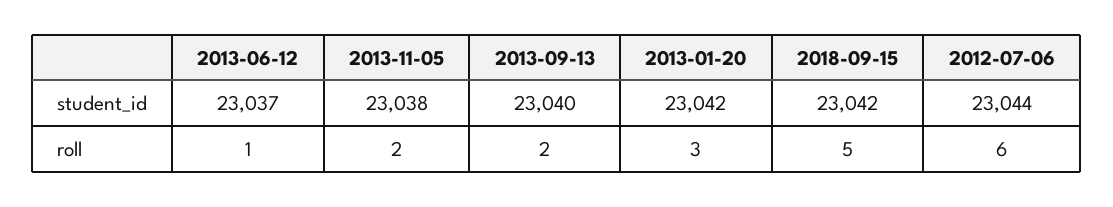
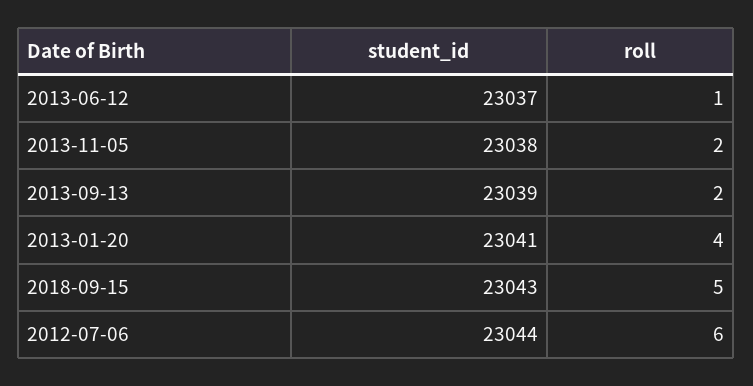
2013-09-13, student_id: 23040 -> 23039
2013-01-20, student_id: 23042 -> 23041
2018-09-15, student_id: 23042 -> 23043
2013-01-20, roll: 3 -> 4

